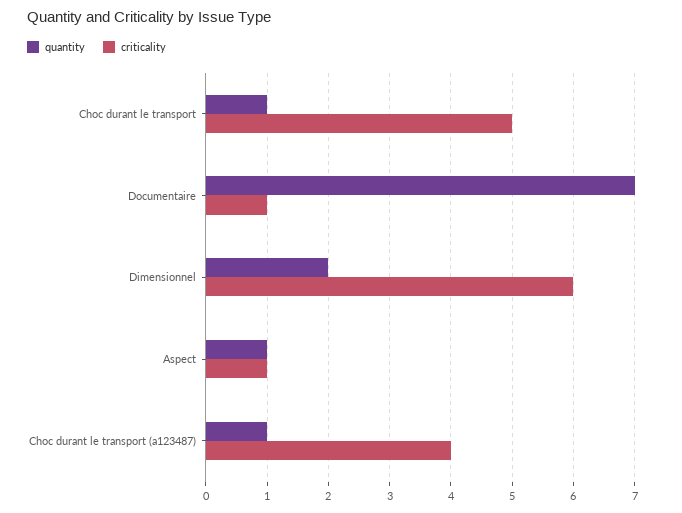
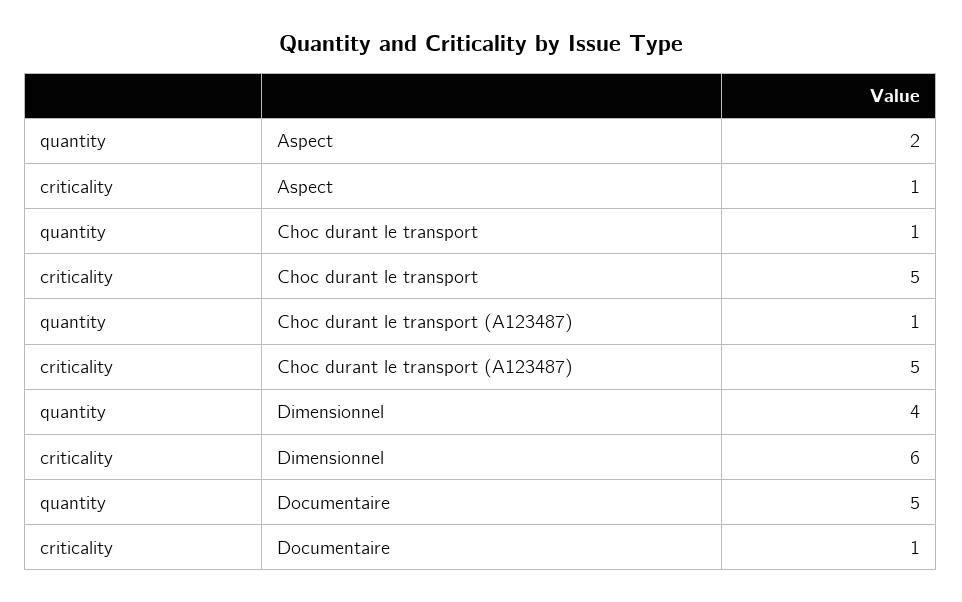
quantity, Documentaire: 7 -> 5
quantity, Dimensionnel: 2 -> 4
quantity, Aspect: 1 -> 2
criticality, Choc durant le transport (a123487): 4 -> 5

